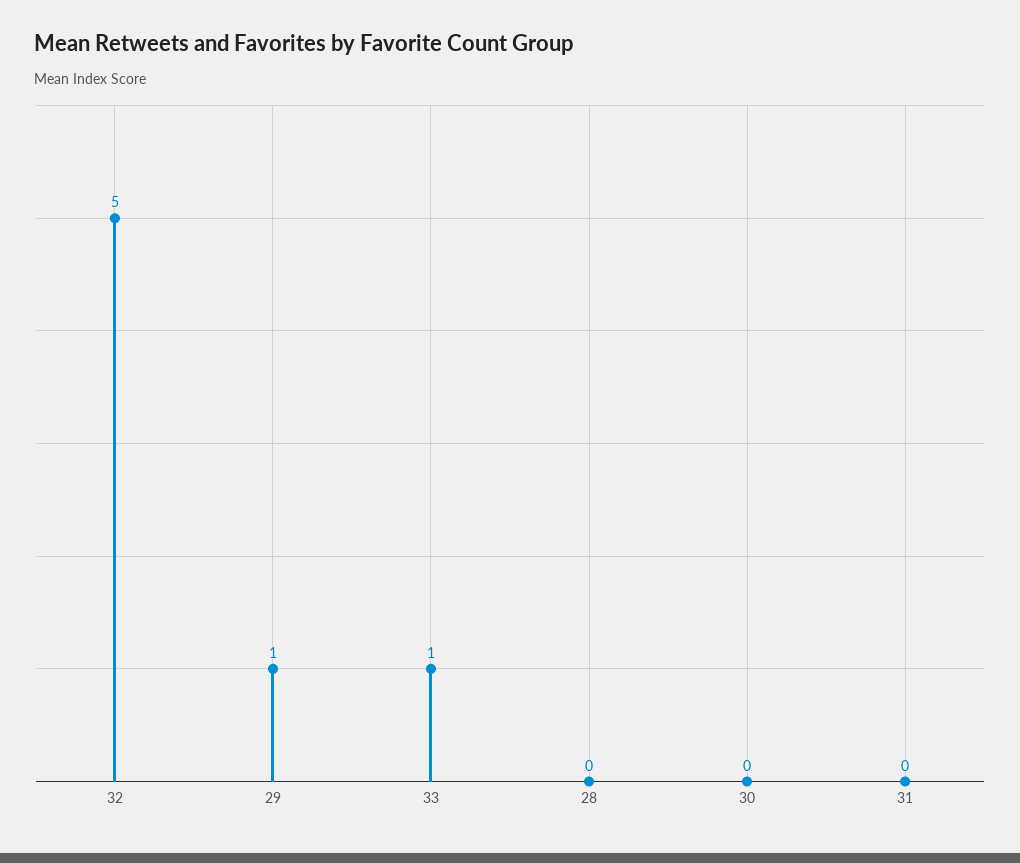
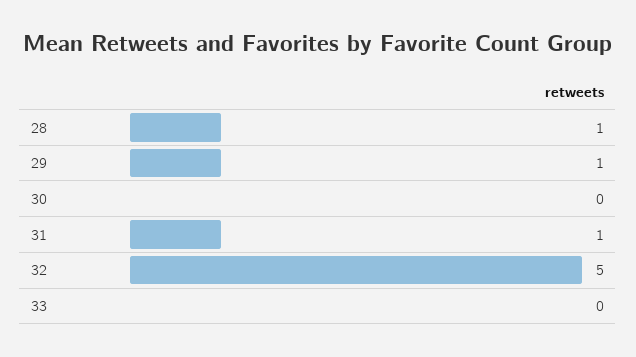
33: 1 -> 0
28: 0 -> 1
31: 0 -> 1

